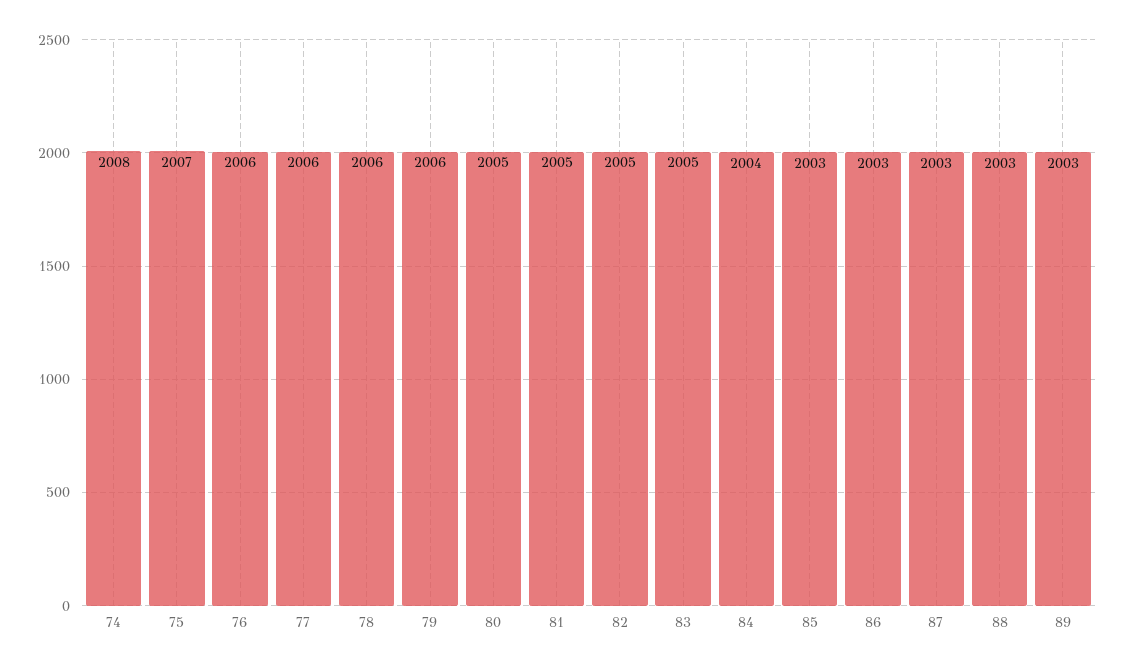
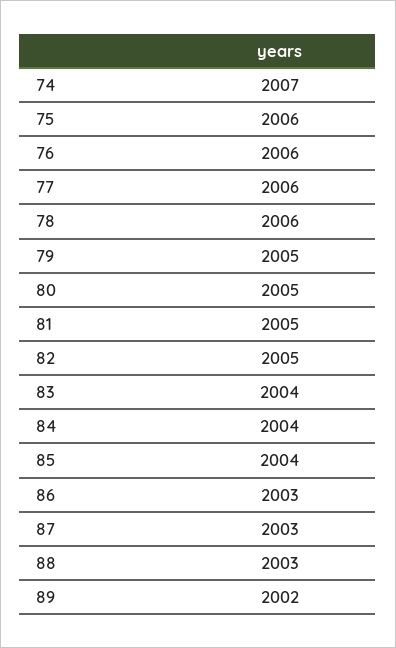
74: 2008 -> 2007
75: 2007 -> 2006
79: 2006 -> 2005
83: 2005 -> 2004
85: 2003 -> 2004
89: 2003 -> 2002

